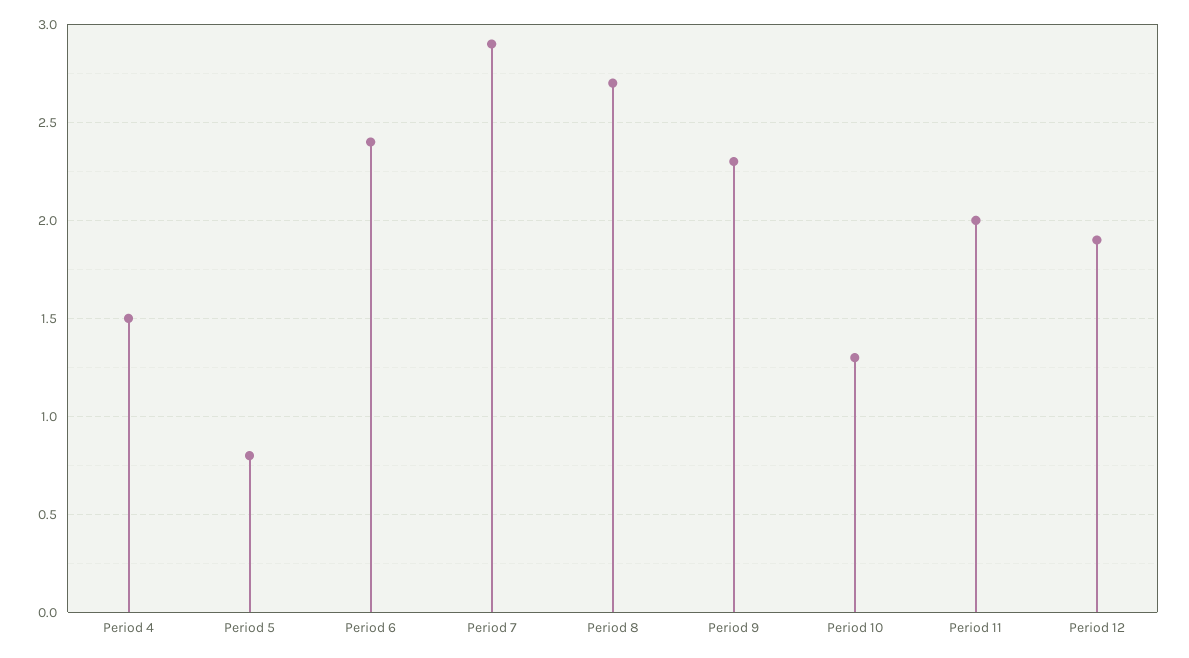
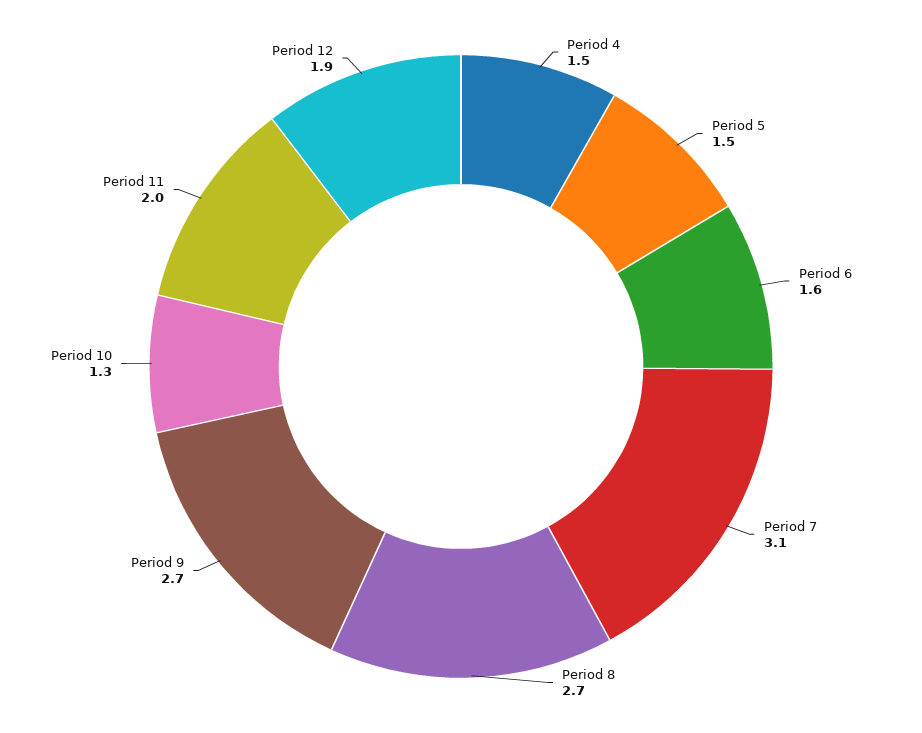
Period 5: 0.8 -> 1.5
Period 6: 2.4 -> 1.6
Period 7: 2.9 -> 3.1
Period 9: 2.3 -> 2.7

